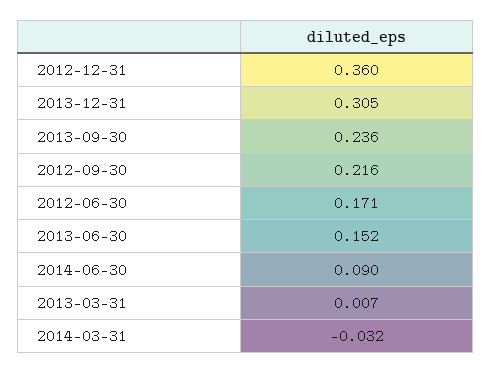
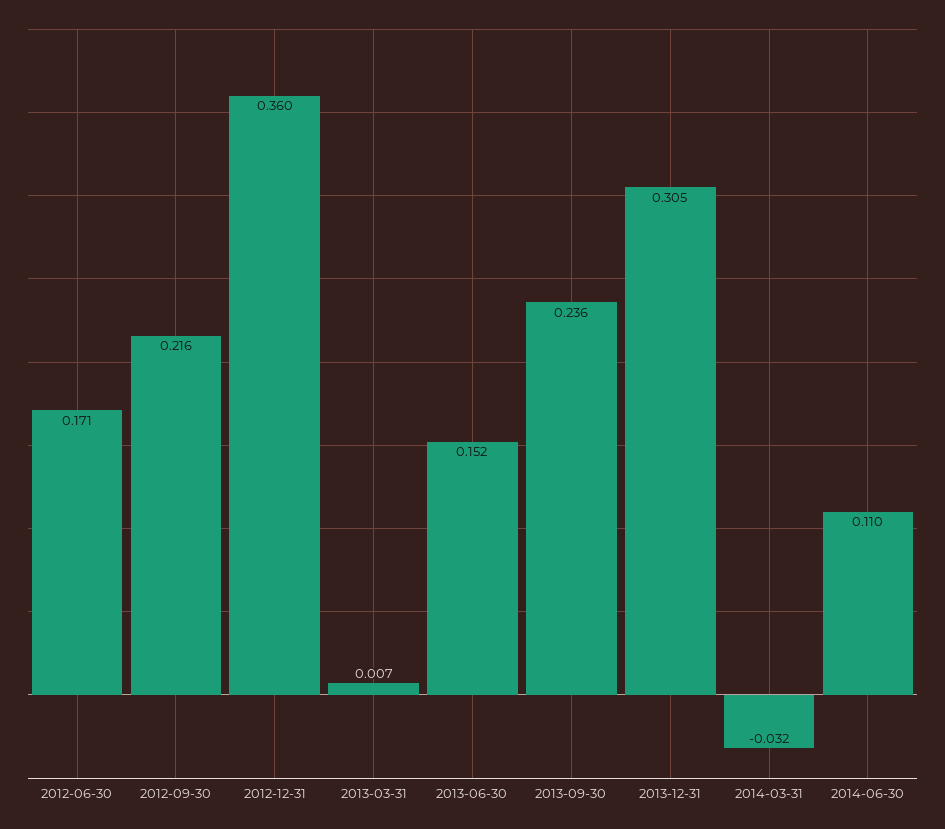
2014-06-30: 0.09 -> 0.11

